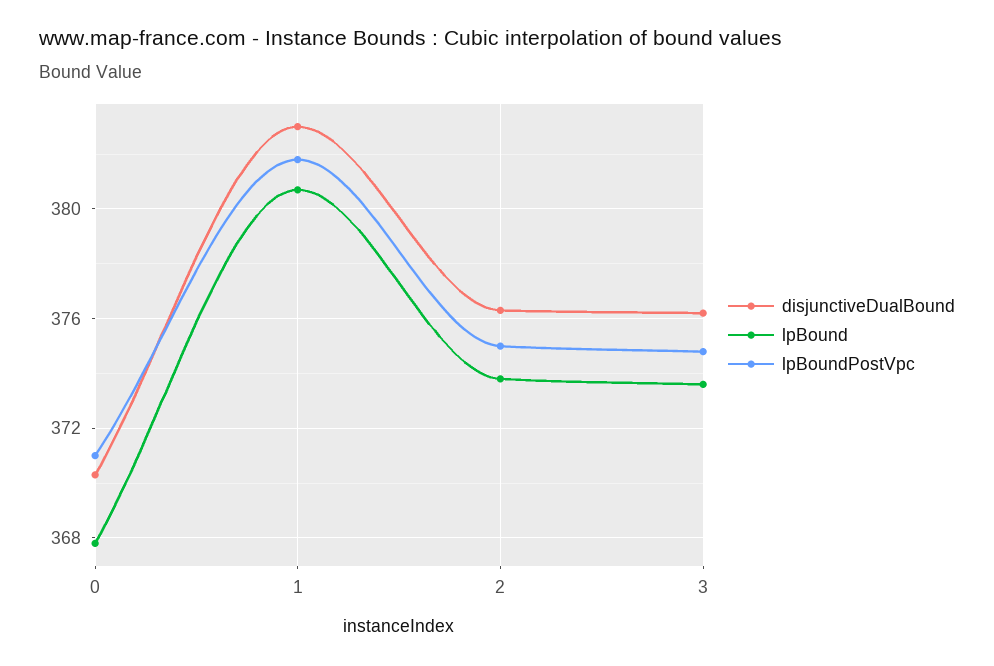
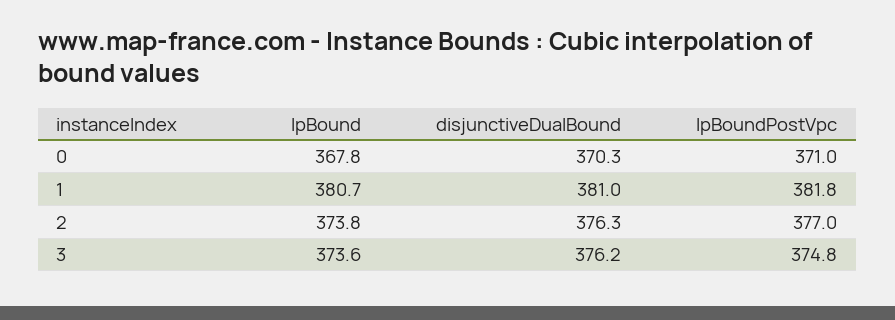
disjunctiveDualBound, 1: 383 -> 381
lpBoundPostVpc, 2: 375 -> 377

